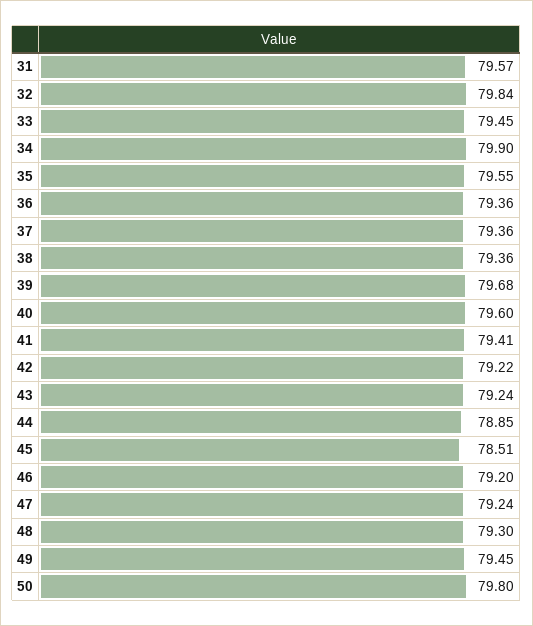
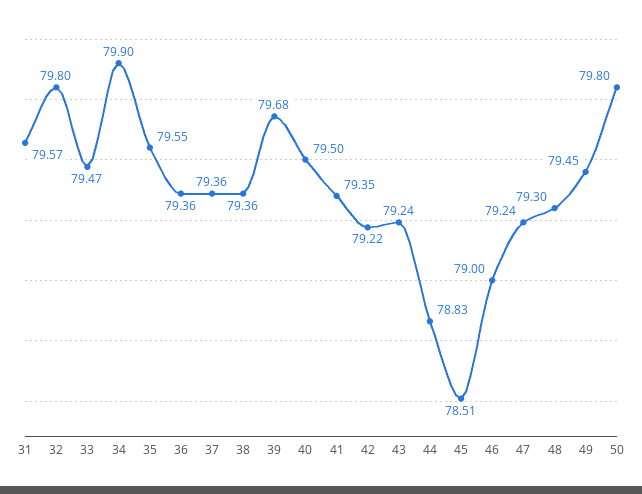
32: 79.84 -> 79.8
33: 79.45 -> 79.47
40: 79.6 -> 79.5
41: 79.41 -> 79.35
44: 78.85 -> 78.83
46: 79.2 -> 79

